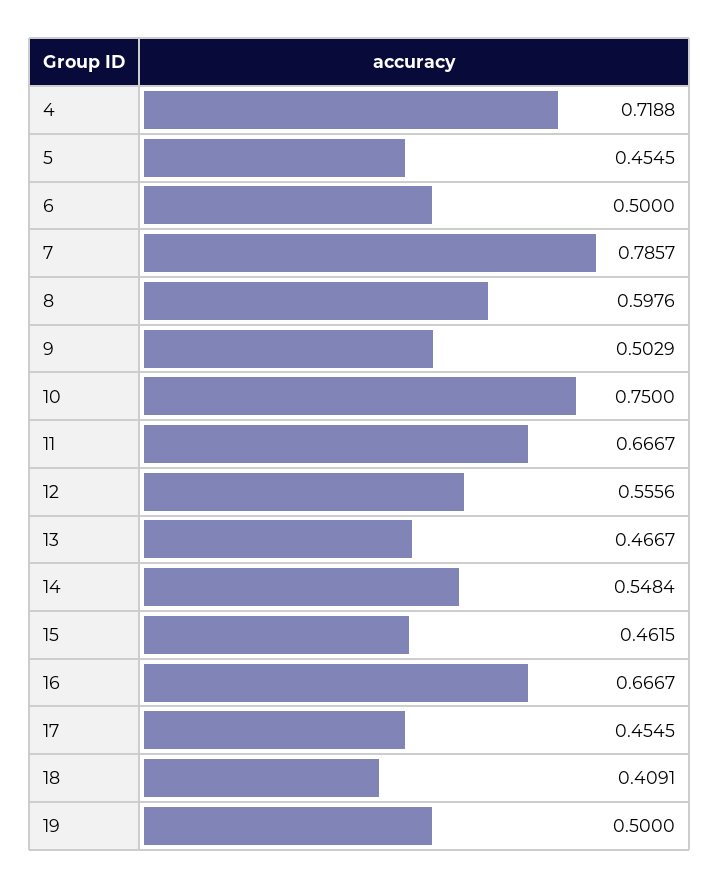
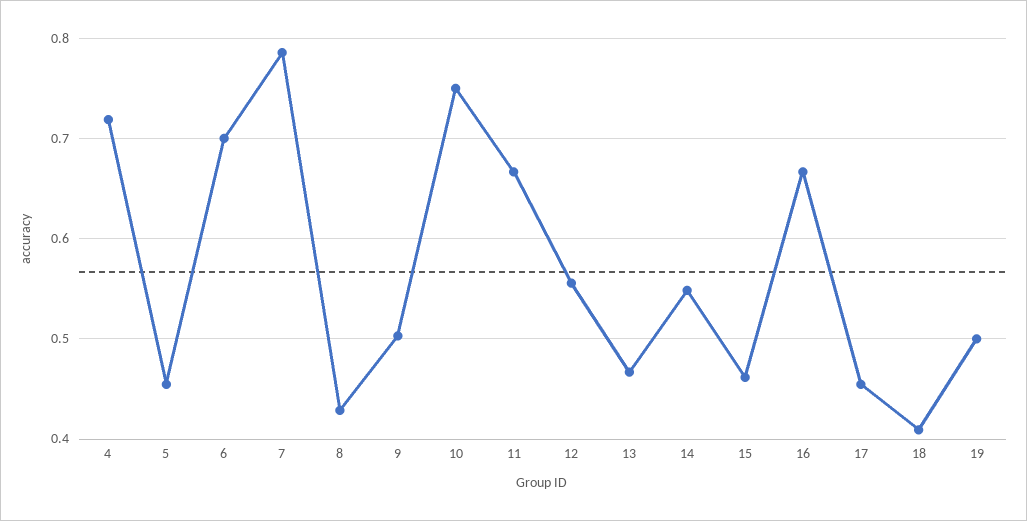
6: 0.5 -> 0.7
8: 0.5976 -> 0.43

